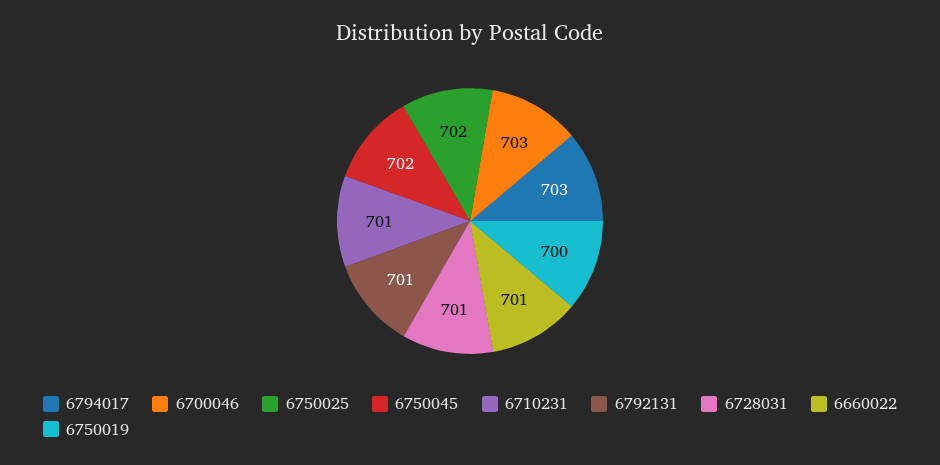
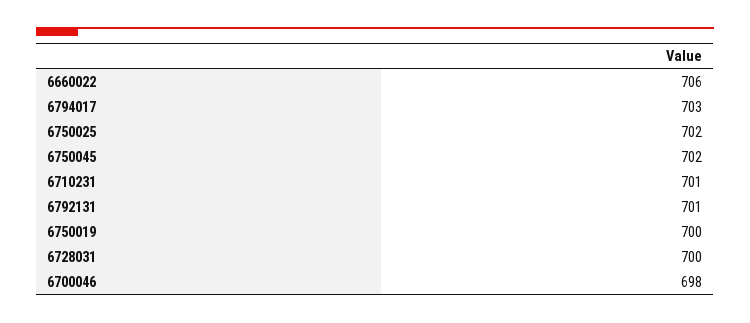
6700046: 703 -> 698
6728031: 701 -> 700
6660022: 701 -> 706

